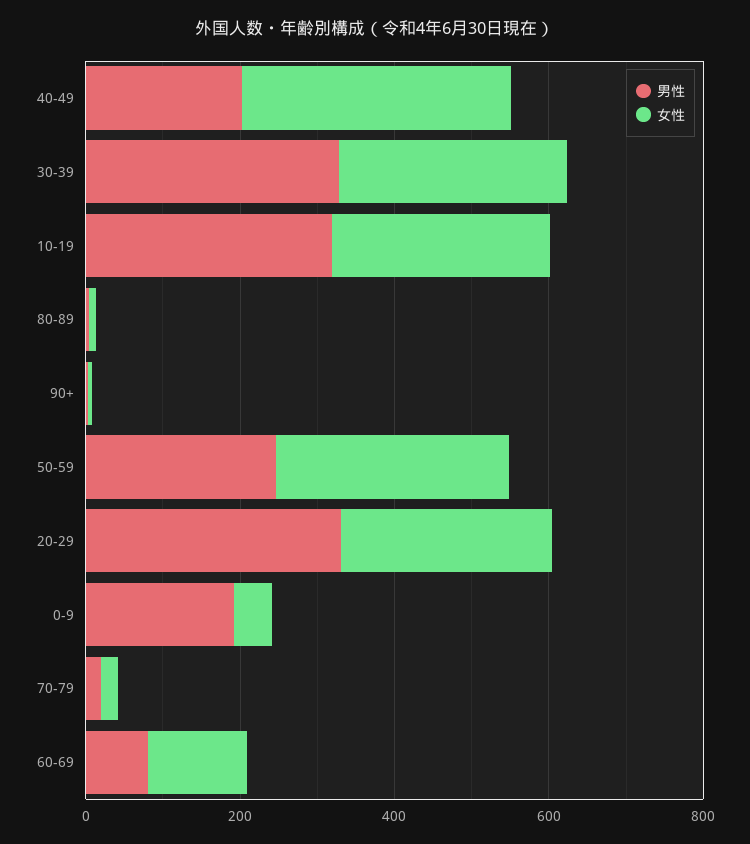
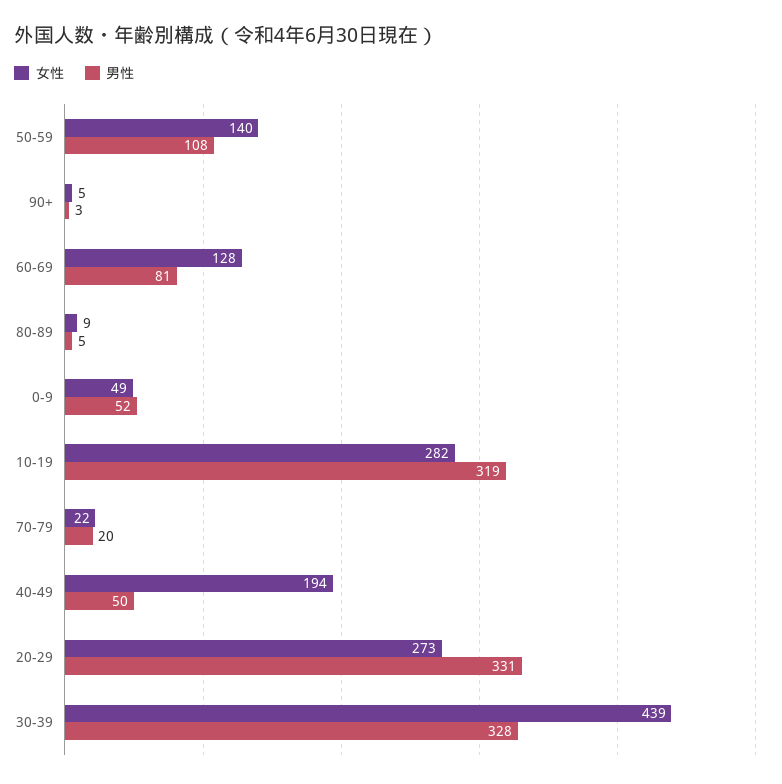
男性, 40-49: 200 -> 50
女性, 40-49: 350 -> 194
女性, 30-39: 300 -> 439
男性, 50-59: 250 -> 108
女性, 50-59: 300 -> 140
男性, 0-9: 200 -> 52

